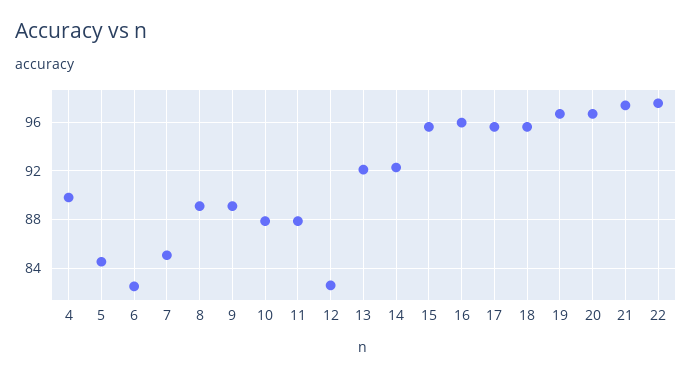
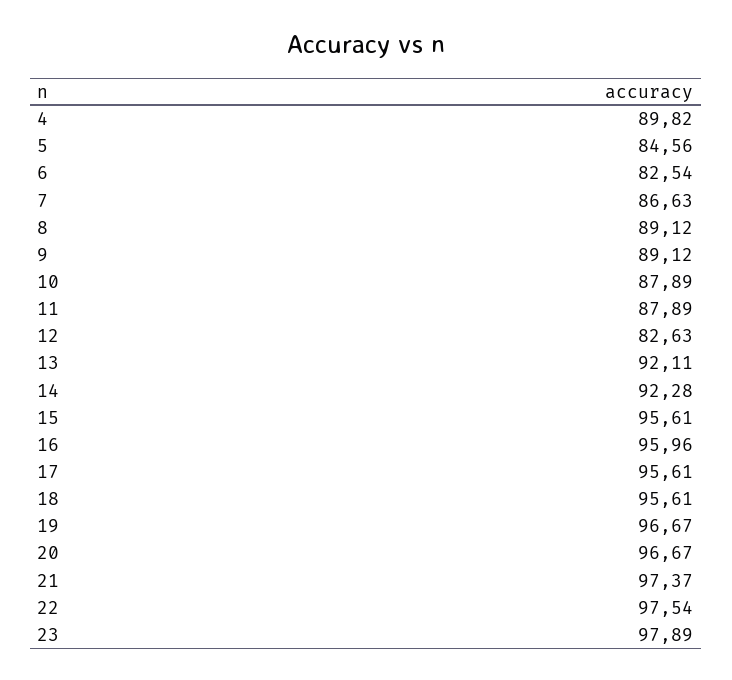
7: 85 -> 86.63
23: none -> 97.89

